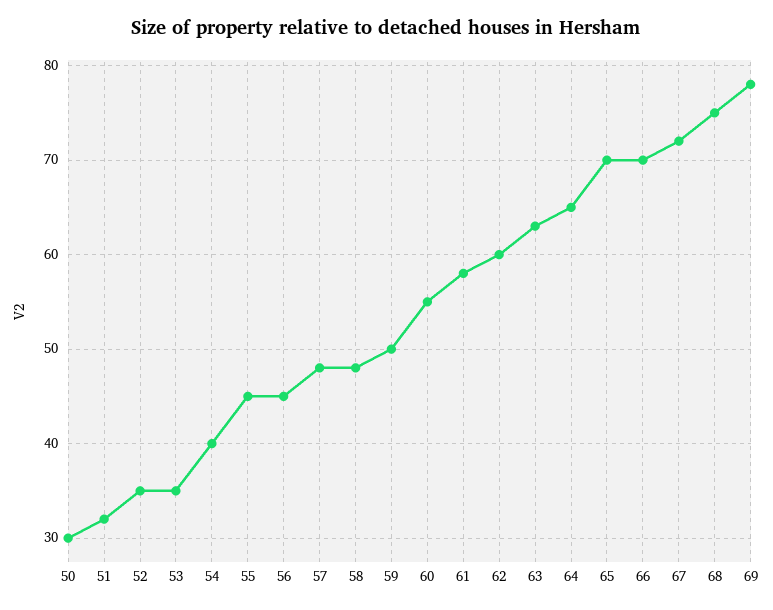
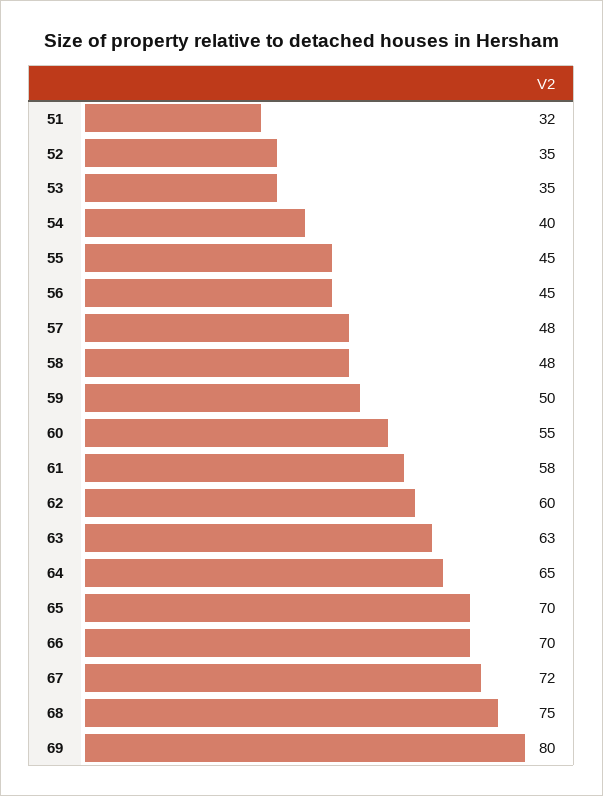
50: 30 -> none
69: 78 -> 80

